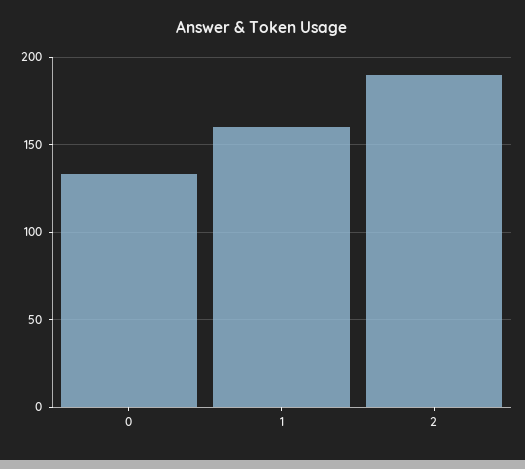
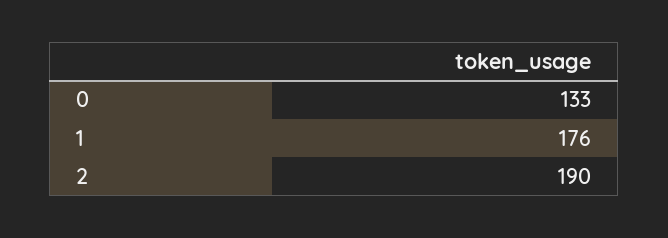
1: 160 -> 176

